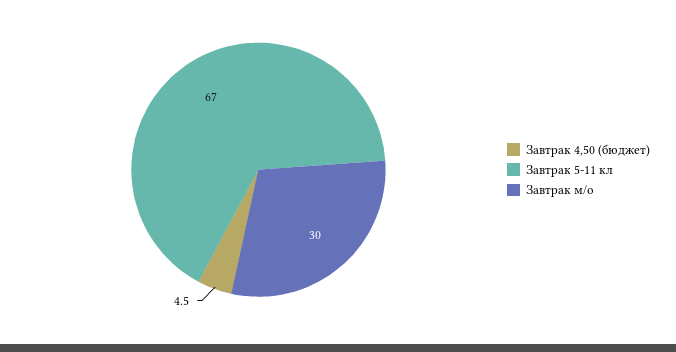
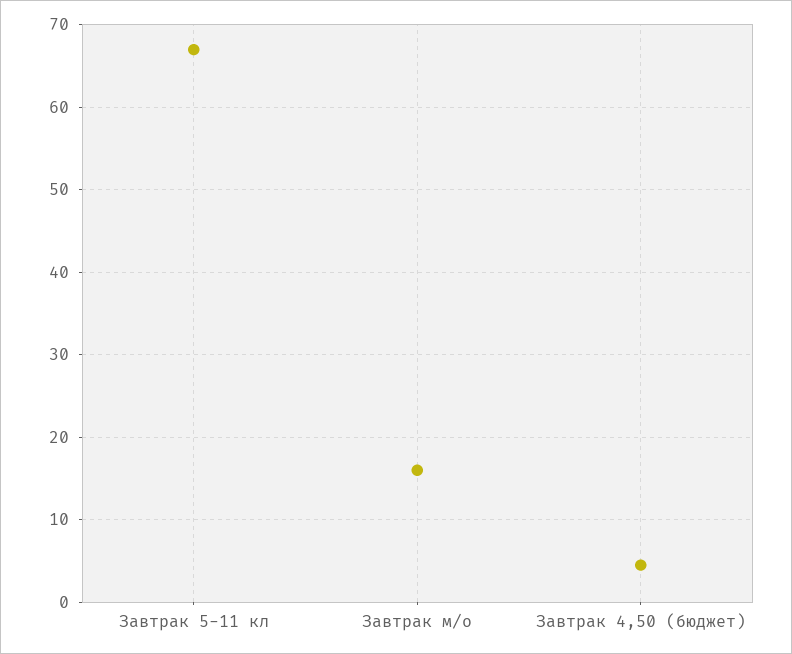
Завтрак м/о: 30 -> 16

